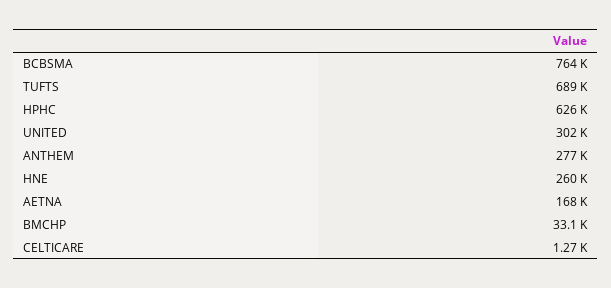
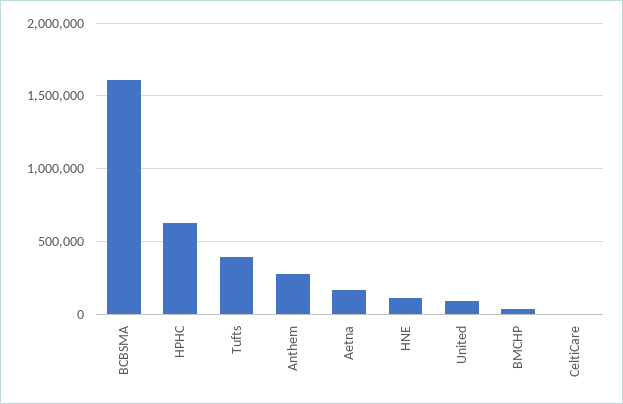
BCBSMA: 764000 -> 1600000
TUFTS: 689000 -> 400000
UNITED: 302000 -> 100000
HNE: 260000 -> 100000

